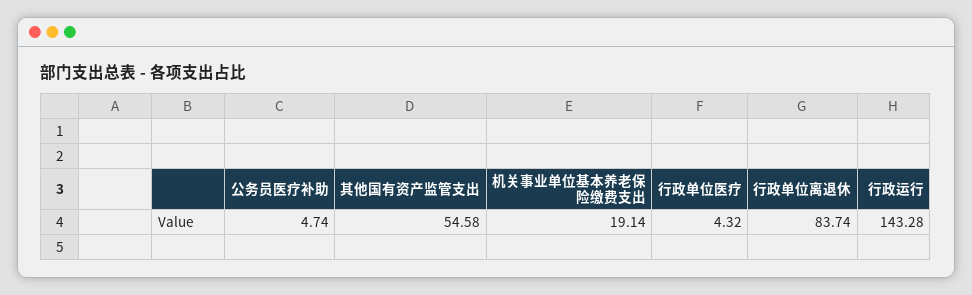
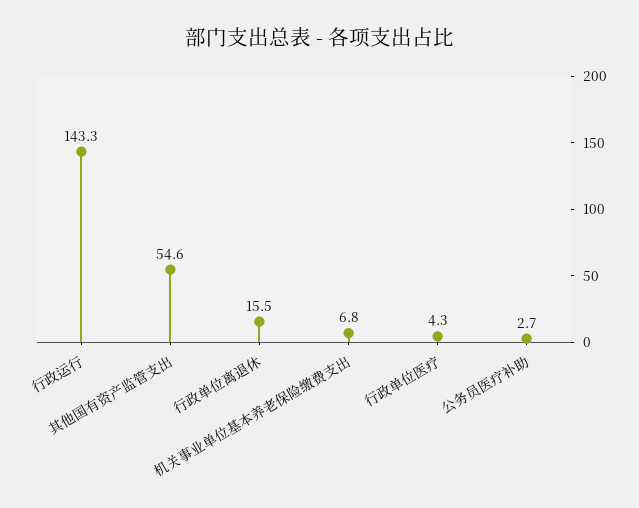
公务员医疗补助: 4.74 -> 2.7
机关事业单位基本养老保险缴费支出: 19.14 -> 6.8
行政单位离退休: 83.74 -> 15.5

